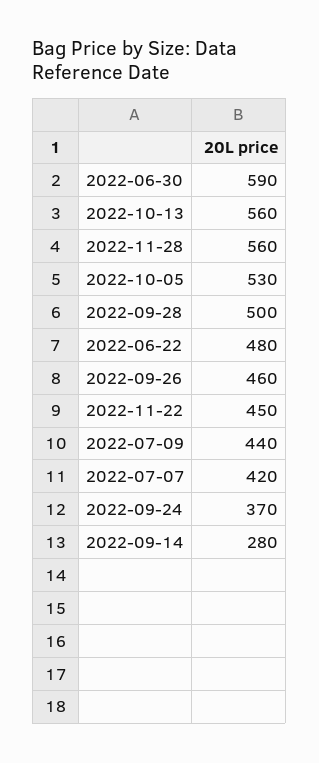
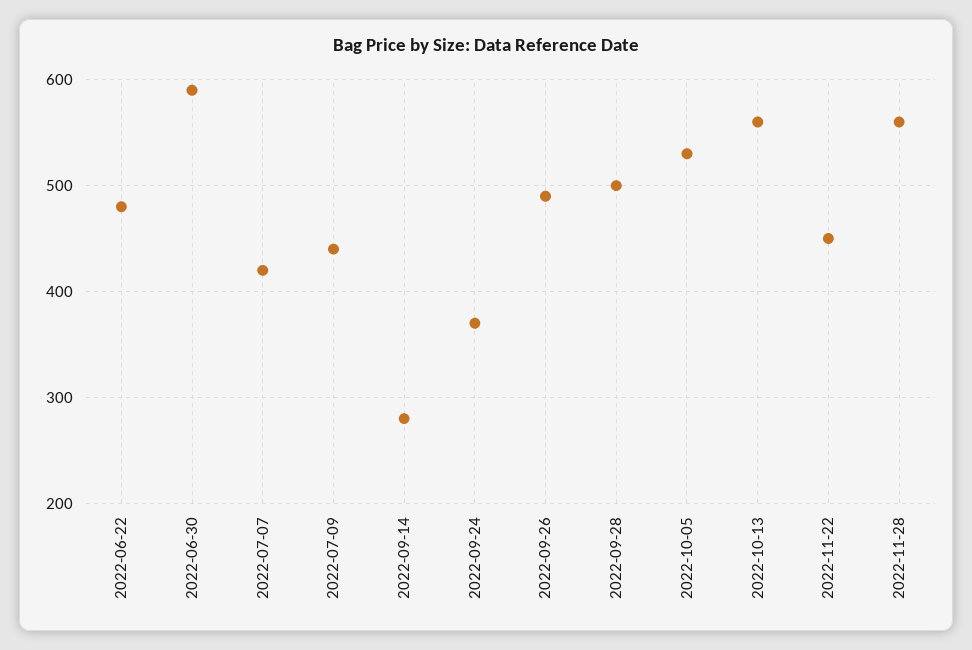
2022-09-26: 460 -> 490

